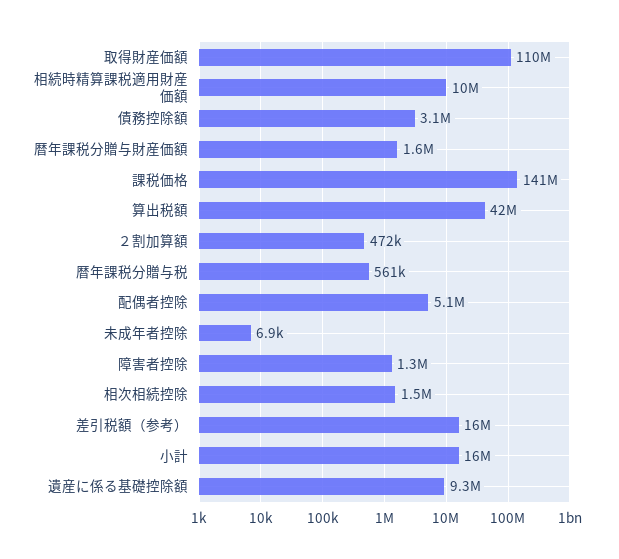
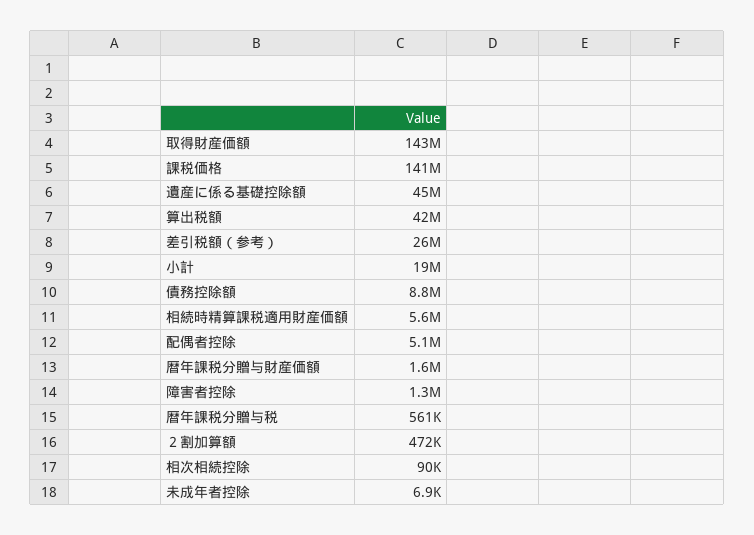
取得財産価額: 110000000 -> 143000000
相続時精算課税適用財産価額: 10000000 -> 5600000
債務控除額: 3100000 -> 8800000
相次相続控除: 1500000 -> 90000
差引税額（参考）: 16000000 -> 26000000
小計: 16000000 -> 19000000
遺産に係る基礎控除額: 9300000 -> 45000000

